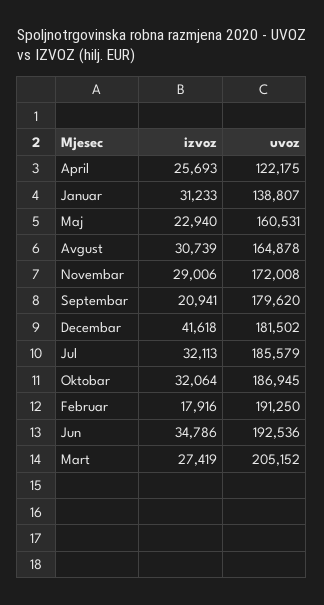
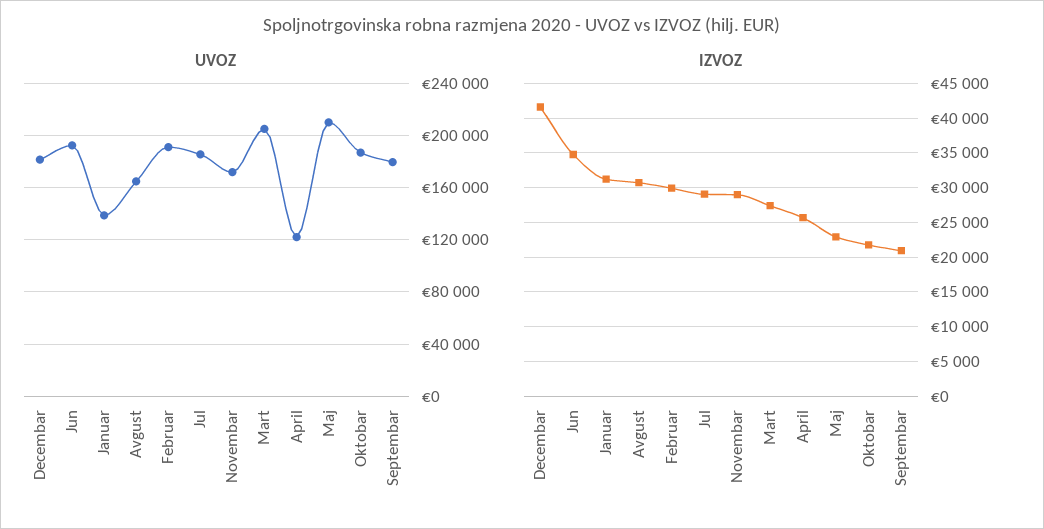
uvoz, Maj: 160531 -> 210000
izvoz, Jul: 32113 -> 29000
izvoz, Oktobar: 32064 -> 22000
izvoz, Februar: 17916 -> 30000

